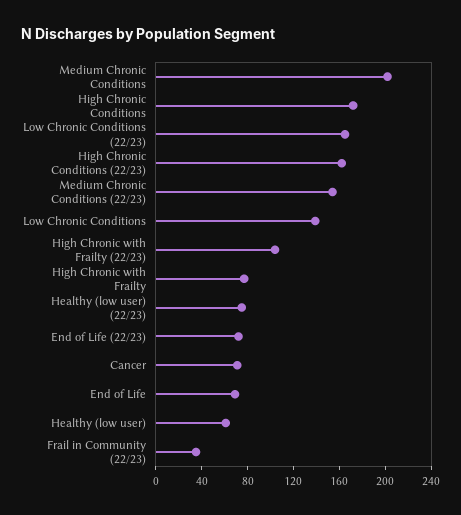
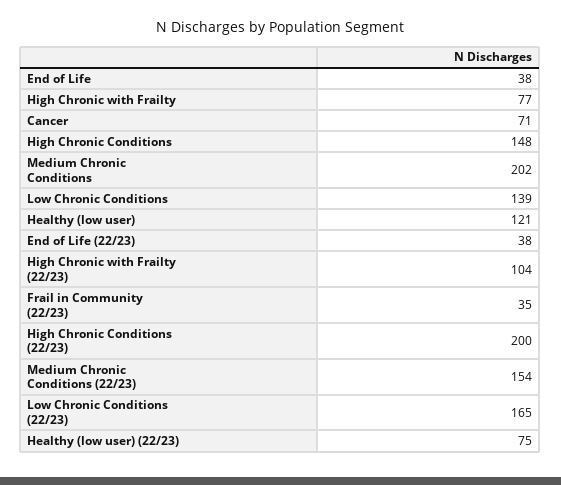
High Chronic Conditions: 170 -> 148
High Chronic Conditions (22/23): 160 -> 200
End of Life (22/23): 70 -> 38
End of Life: 70 -> 38
Healthy (low user): 60 -> 121

